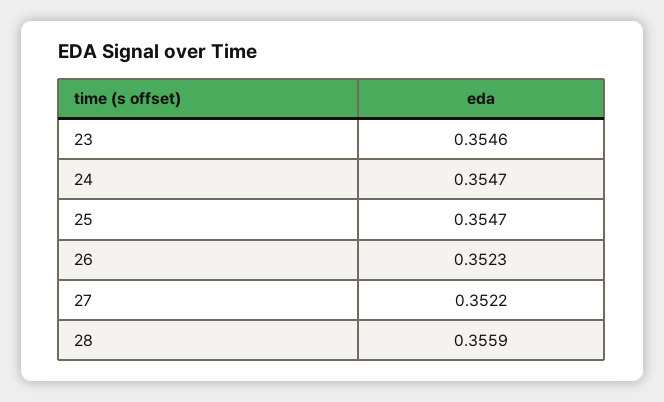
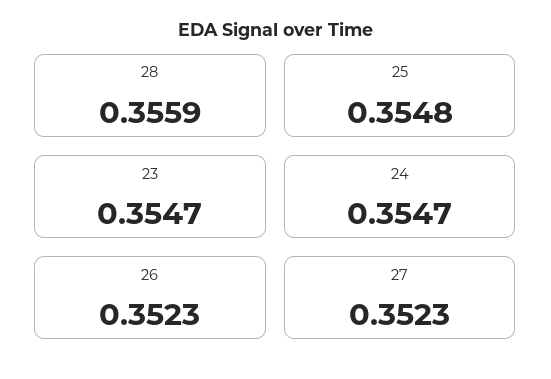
23: 0.3546 -> 0.3547
25: 0.3547 -> 0.3548
27: 0.3522 -> 0.3523

